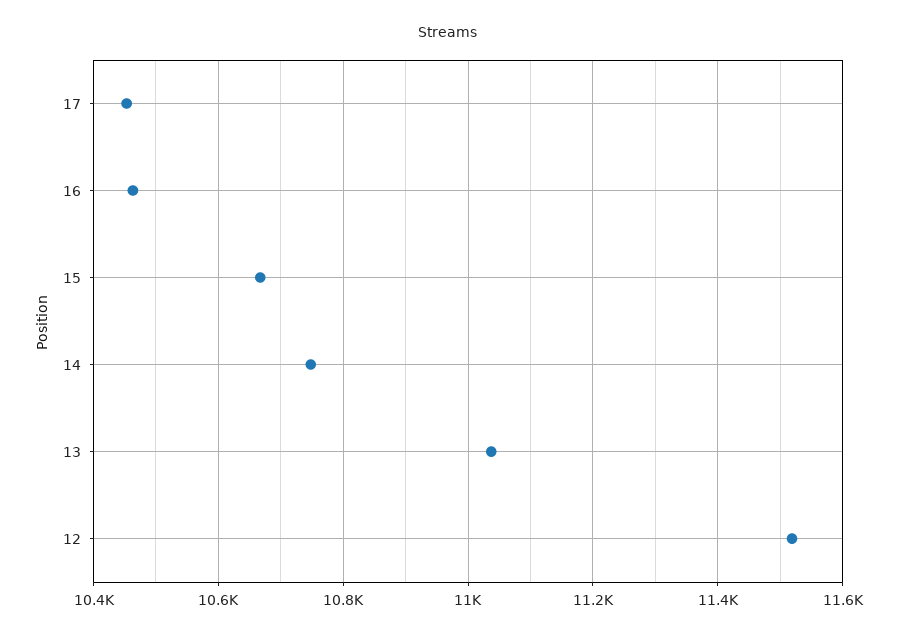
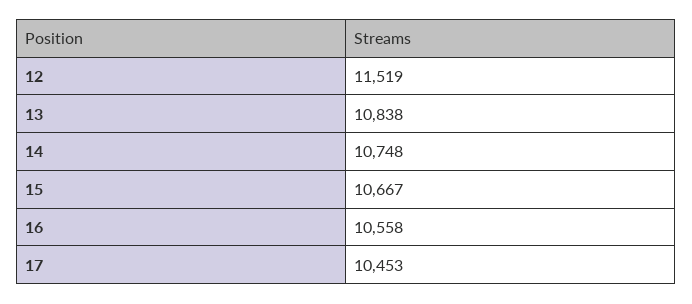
16: 10460 -> 10558
13: 11040 -> 10838

